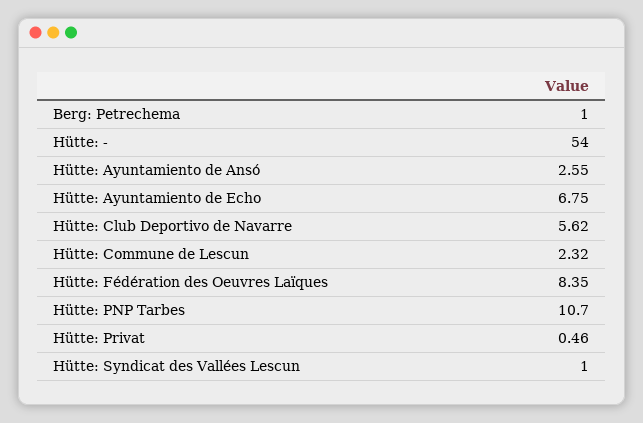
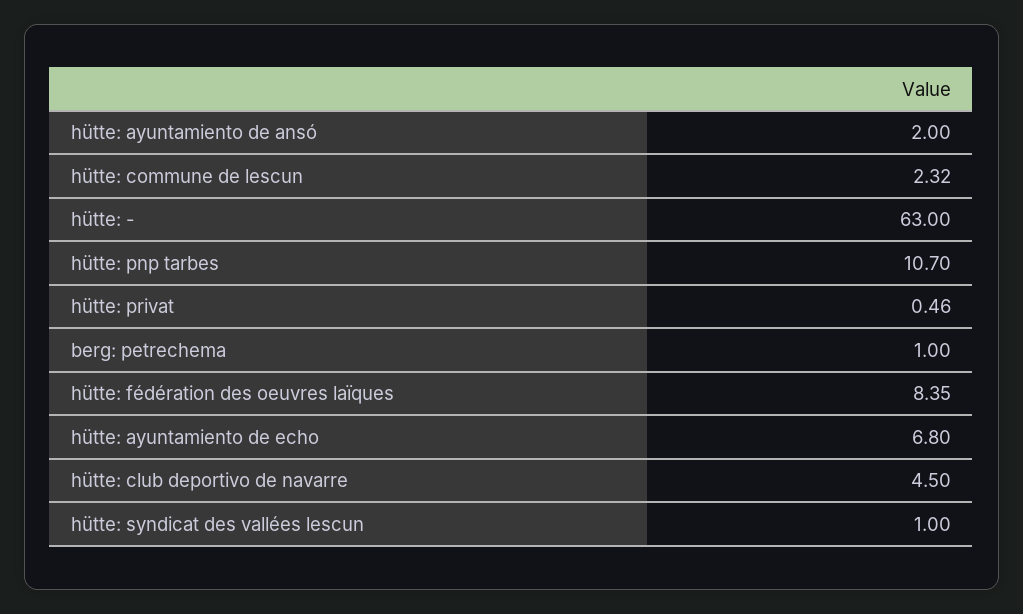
Hütte: -: 54 -> 63
Hütte: Ayuntamiento de Ansó: 2.55 -> 2
Hütte: Ayuntamiento de Echo: 6.75 -> 6.8
Hütte: Club Deportivo de Navarre: 5.62 -> 4.5

